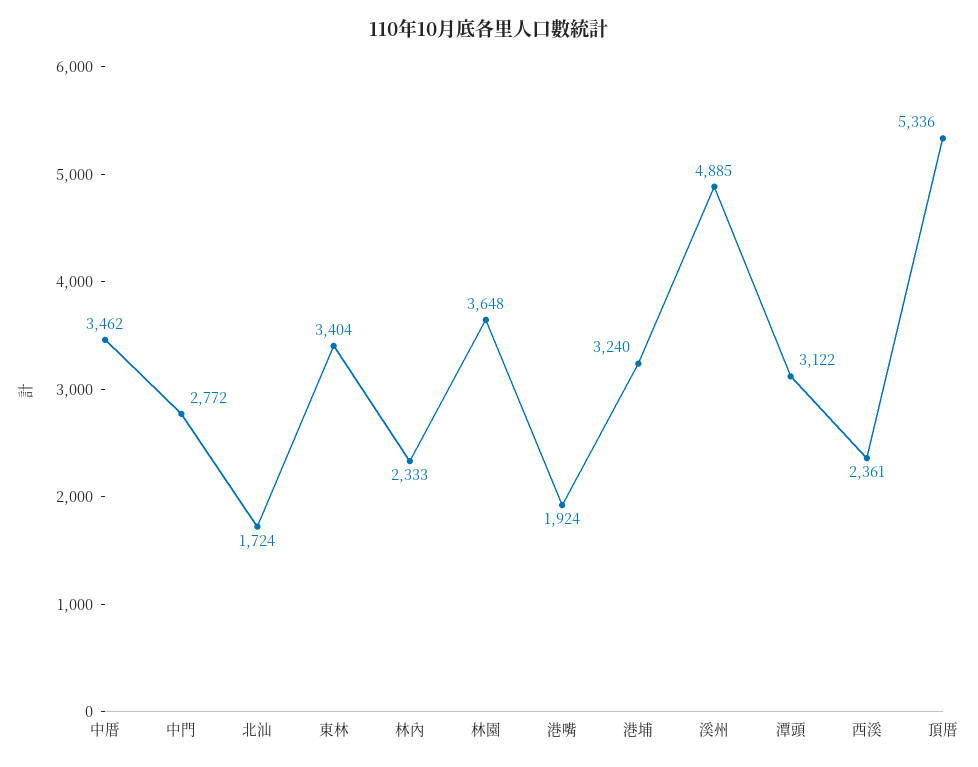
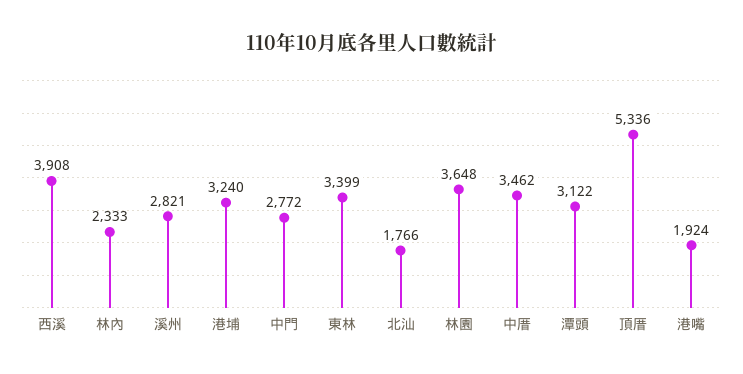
北汕: 1724 -> 1766
東林: 3404 -> 3399
溪州: 4885 -> 2821
西溪: 2361 -> 3908

